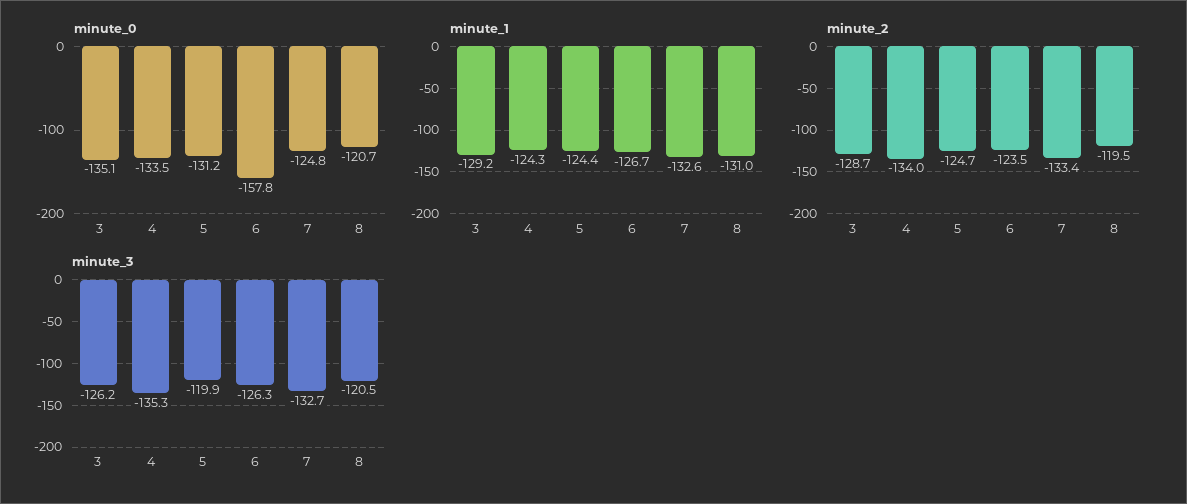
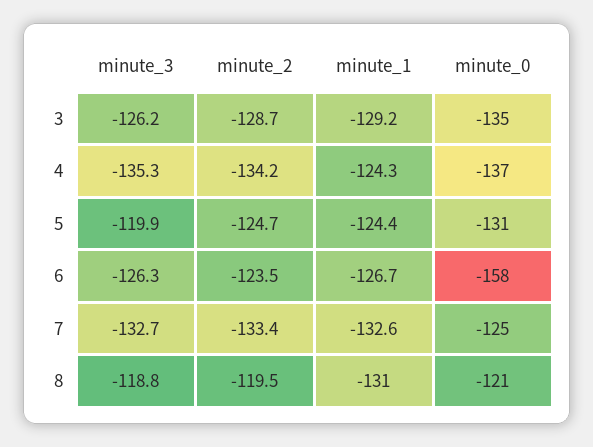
minute_0, 4: -133.5 -> -137
minute_2, 4: -134 -> -134.2
minute_3, 8: -120.5 -> -118.8

